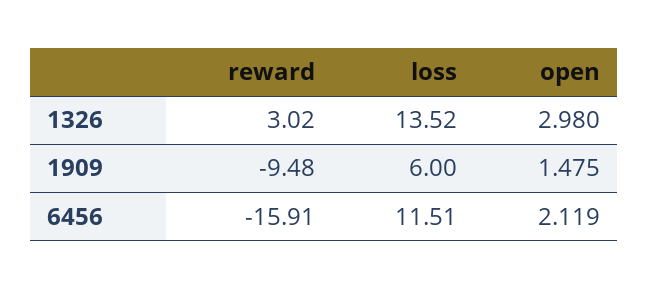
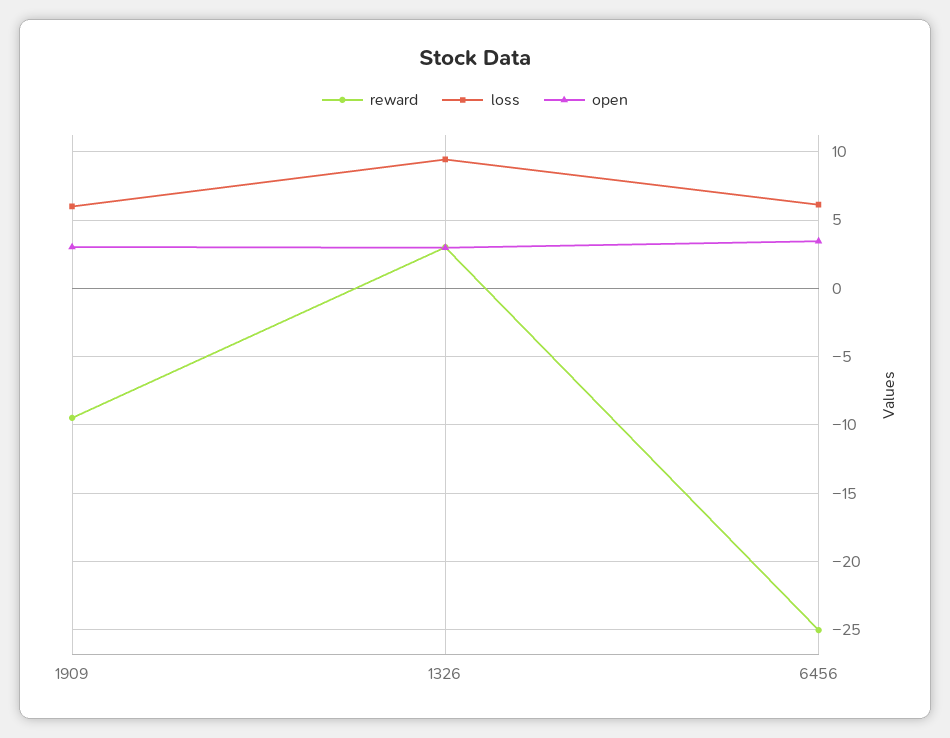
loss, 1326: 13.52 -> 9.5
open, 1909: 1.475 -> 3
reward, 6456: -15.91 -> -25
loss, 6456: 11.51 -> 6
open, 6456: 2.119 -> 3.5

